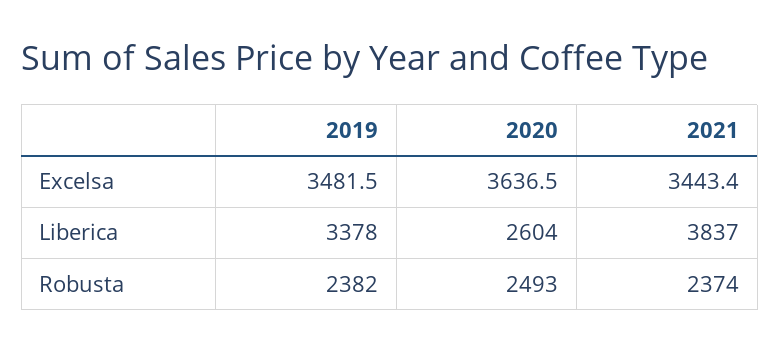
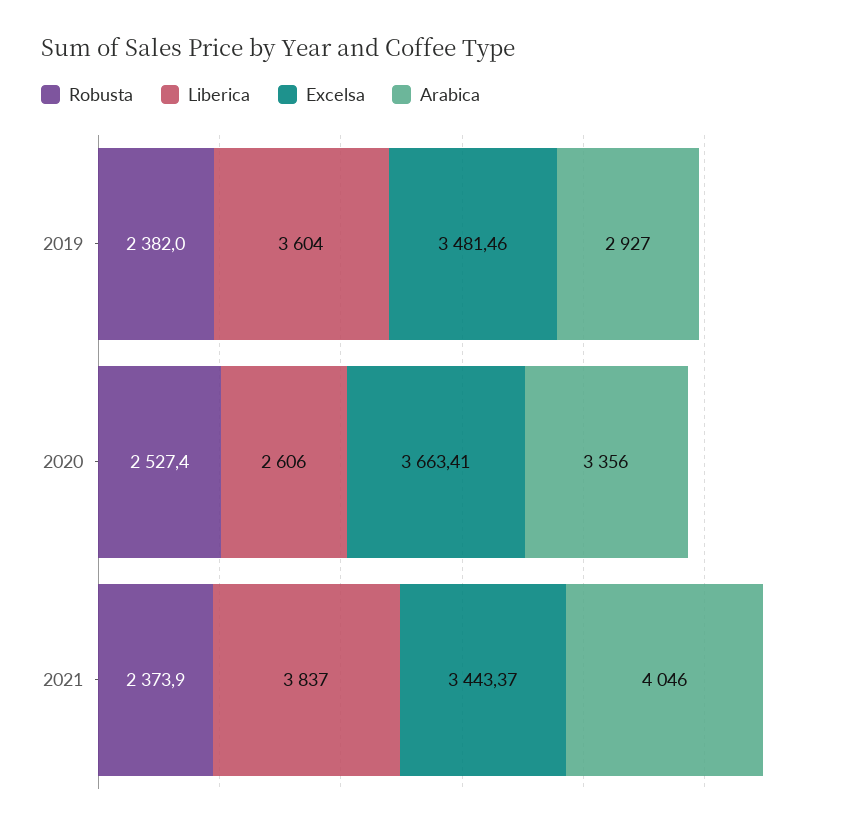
Excelsa, 2020: 3636.5 -> 3663.41
Liberica, 2019: 3378 -> 3604
Liberica, 2020: 2604 -> 2606
Robusta, 2020: 2493 -> 2527.4
Arabica, 2019: none -> 2927
Arabica, 2020: none -> 3356
Arabica, 2021: none -> 4046

